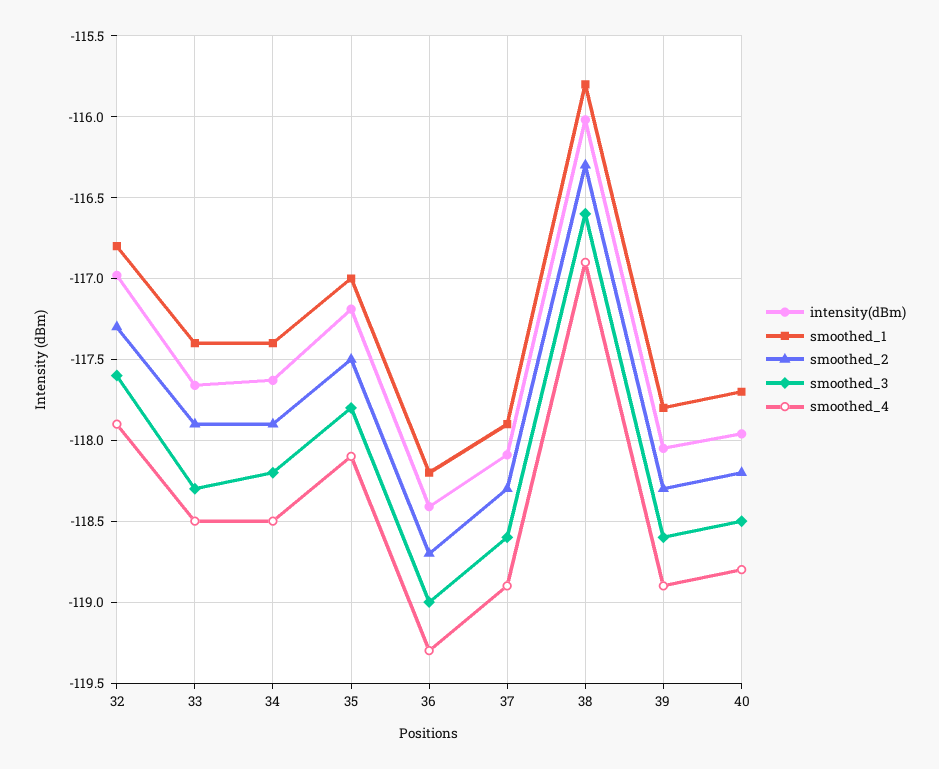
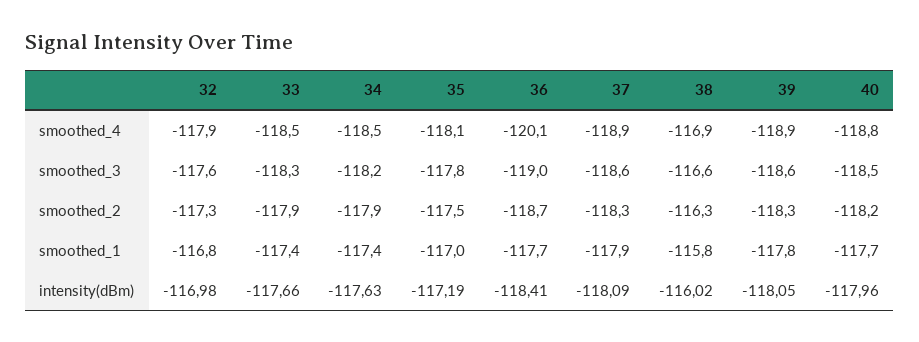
smoothed_1, 36: -118.2 -> -117.7
smoothed_4, 36: -119.3 -> -120.1

